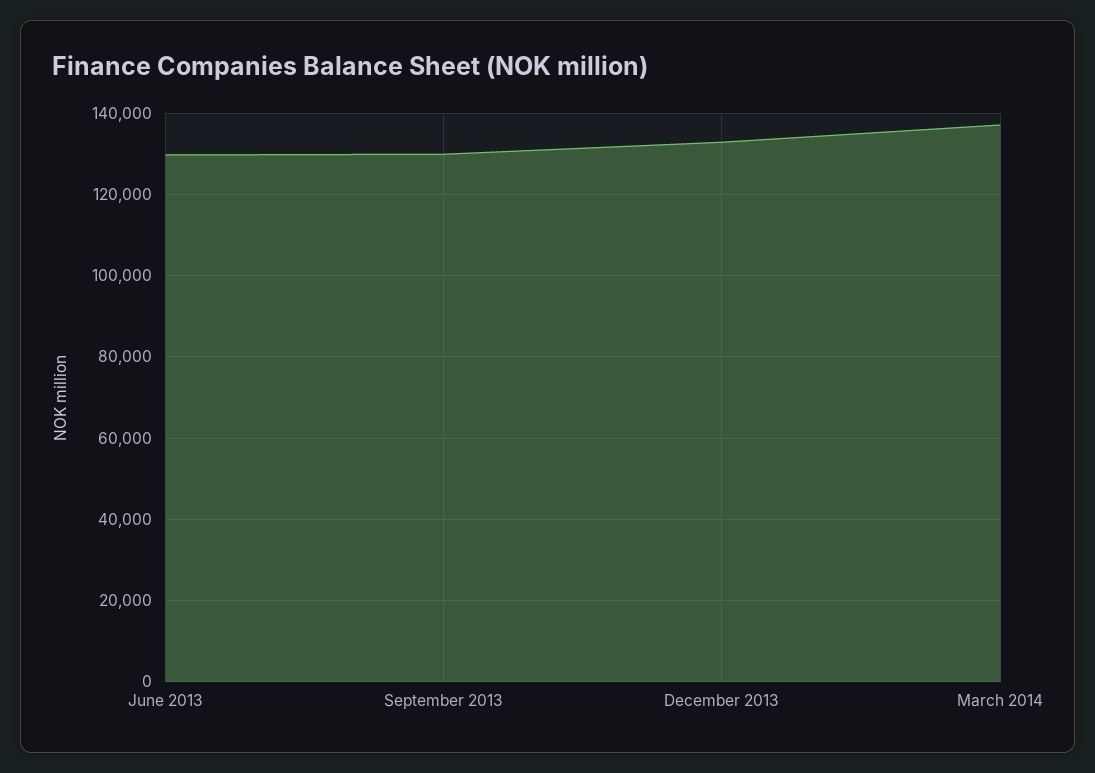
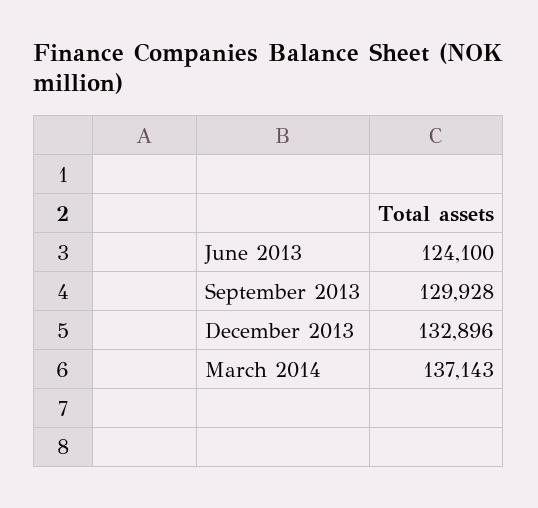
June 2013: 130000 -> 124100

